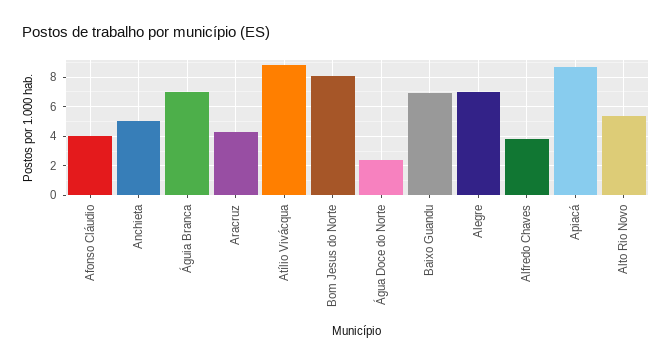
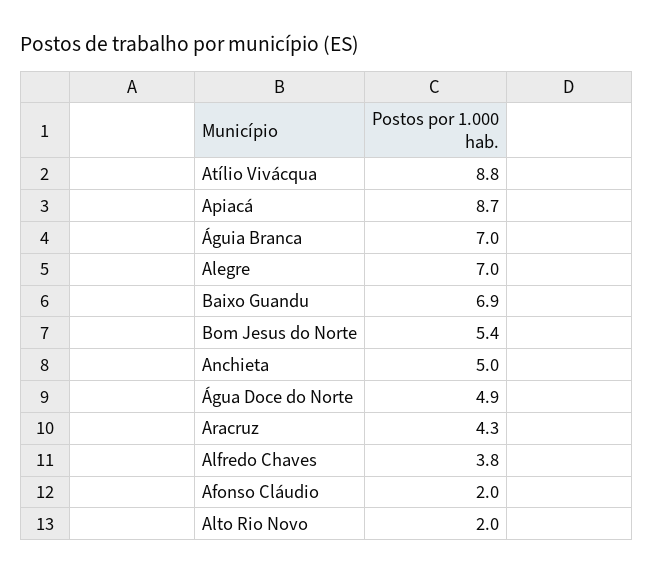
Afonso Cláudio: 4 -> 2
Bom Jesus do Norte: 8 -> 5.4
Água Doce do Norte: 2.5 -> 4.9
Alto Rio Novo: 5.5 -> 2

